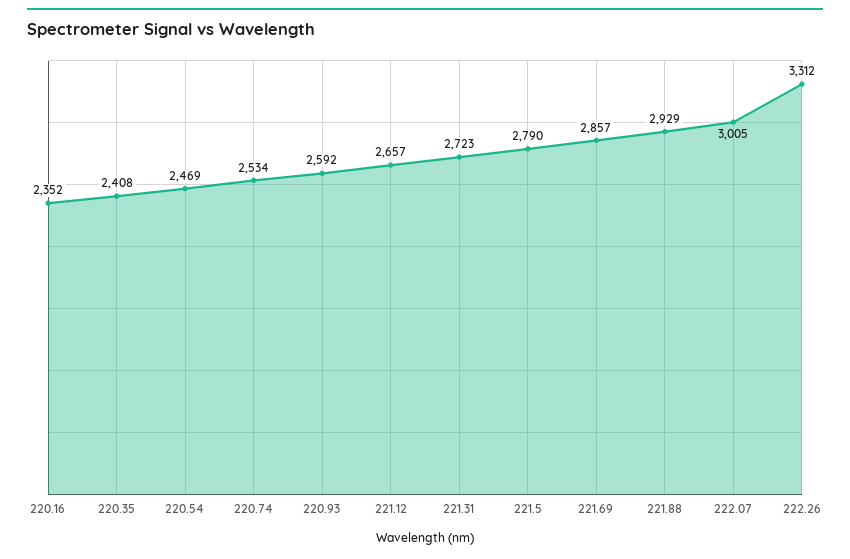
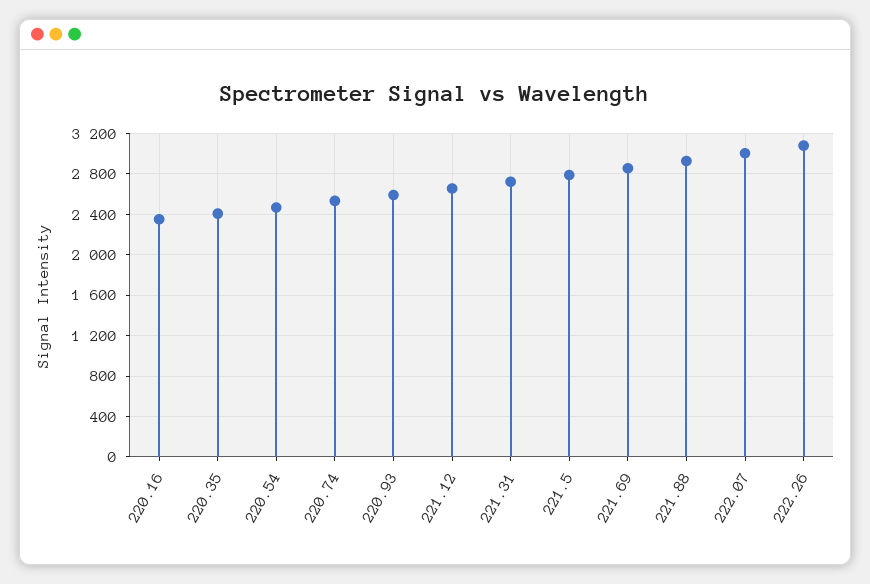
222.26: 3312 -> 3100

